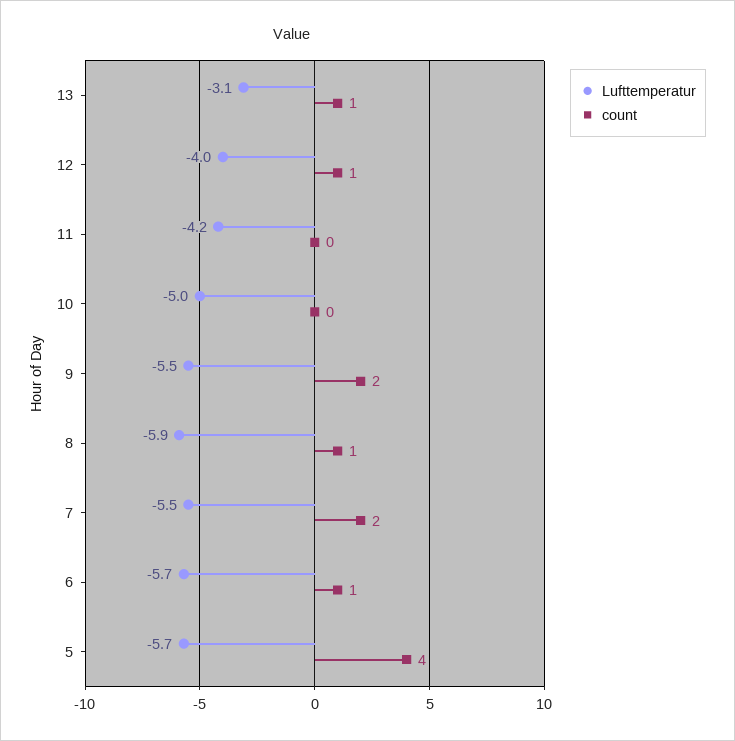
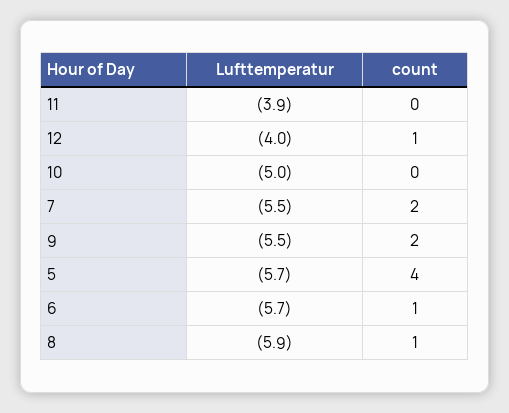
Lufttemperatur, 13: -3.1 -> none
count, 13: 1 -> none
Lufttemperatur, 11: -4.2 -> -3.9

